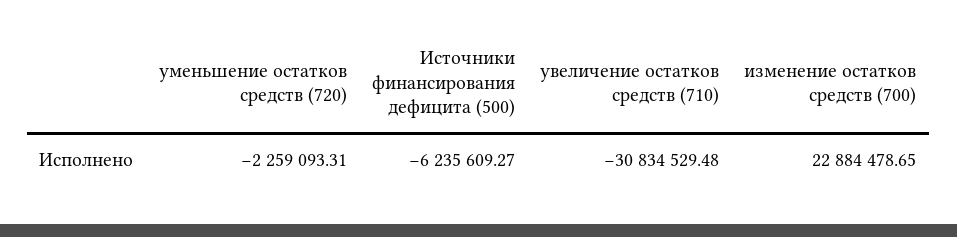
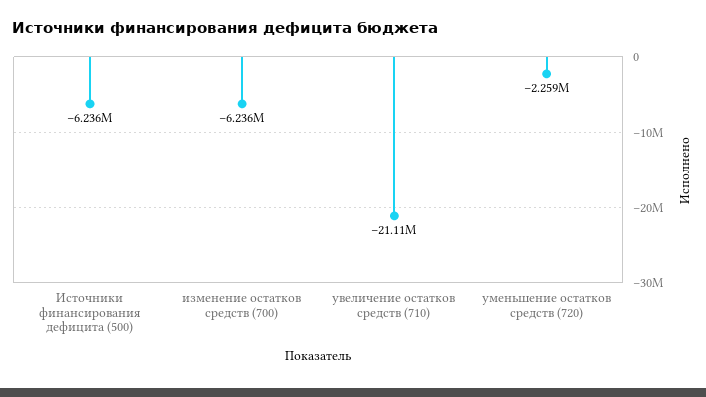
увеличение остатков средств (710): -30834529.48 -> -21110000
изменение остатков средств (700): 22884478.65 -> -6236000

